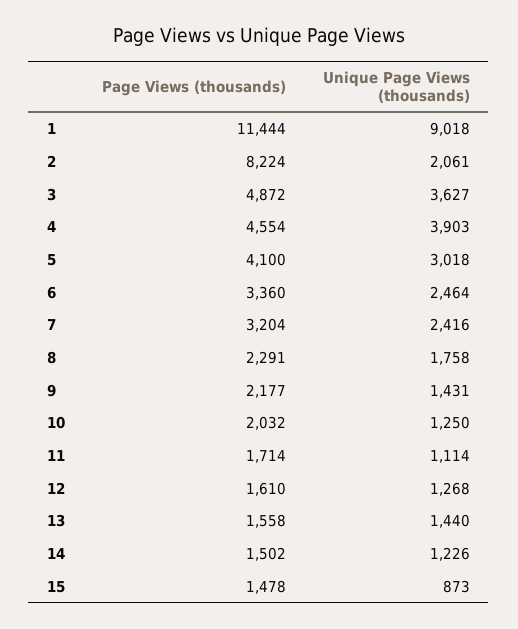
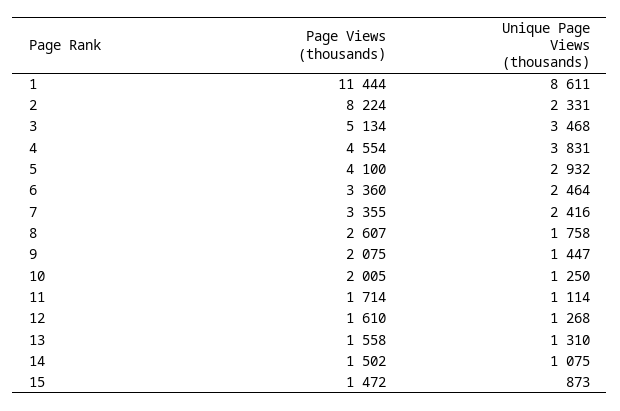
Unique Page Views (thousands), 1: 9018 -> 8611
Unique Page Views (thousands), 2: 2061 -> 2331
Page Views (thousands), 3: 4872 -> 5134
Unique Page Views (thousands), 3: 3627 -> 3468
Unique Page Views (thousands), 4: 3903 -> 3831
Unique Page Views (thousands), 5: 3018 -> 2932
Page Views (thousands), 7: 3204 -> 3355
Page Views (thousands), 8: 2291 -> 2607
Page Views (thousands), 9: 2177 -> 2075
Unique Page Views (thousands), 9: 1431 -> 1447
Page Views (thousands), 10: 2032 -> 2005
Unique Page Views (thousands), 13: 1440 -> 1310
Unique Page Views (thousands), 14: 1226 -> 1075
Page Views (thousands), 15: 1478 -> 1472

